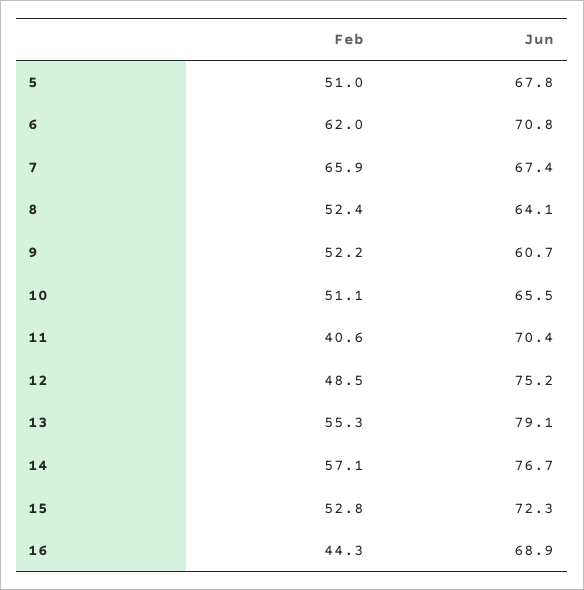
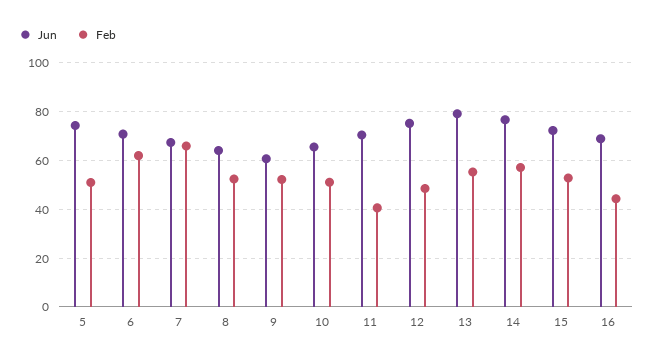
Jun, 5: 67.8 -> 75

